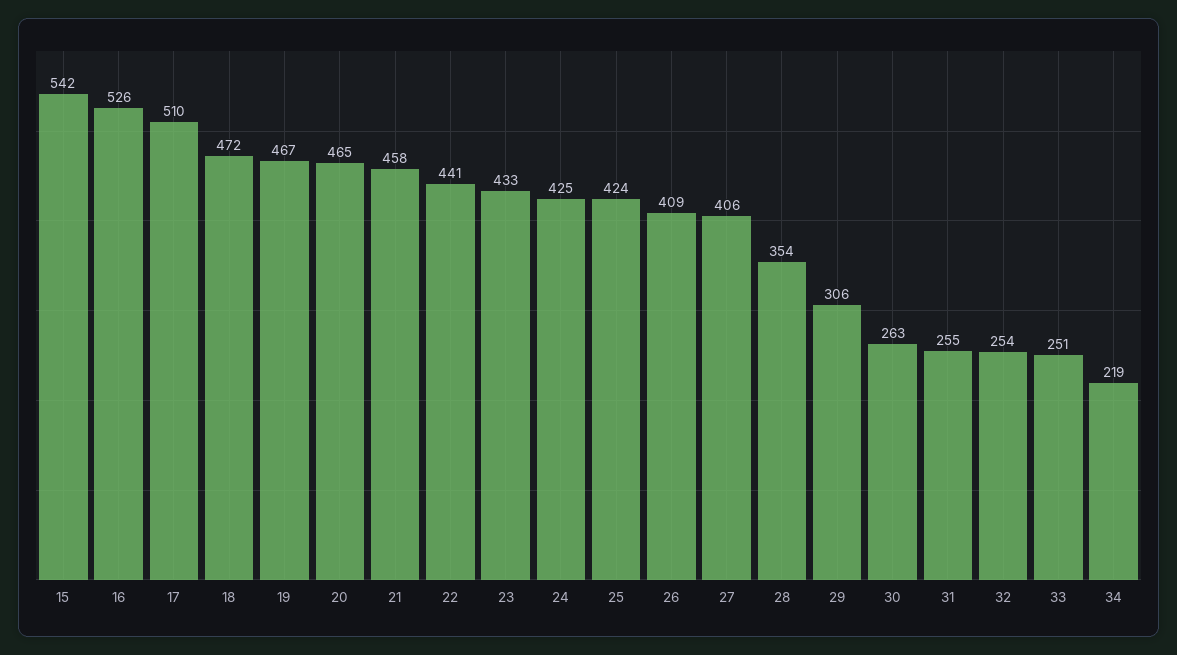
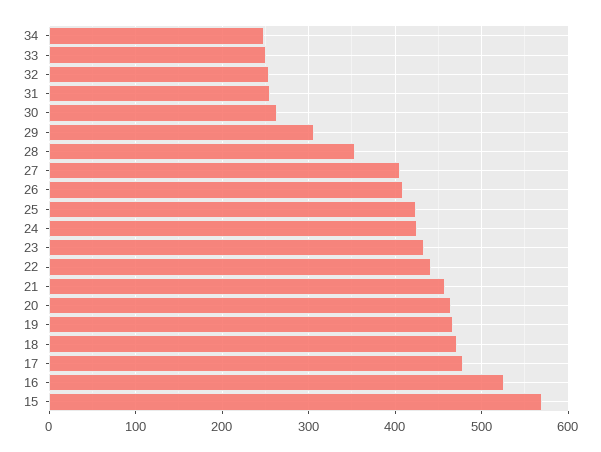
15: 542 -> 570
17: 510 -> 480
34: 219 -> 250

